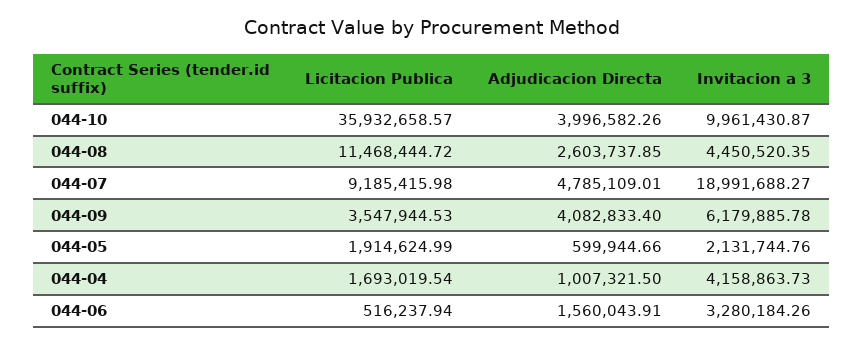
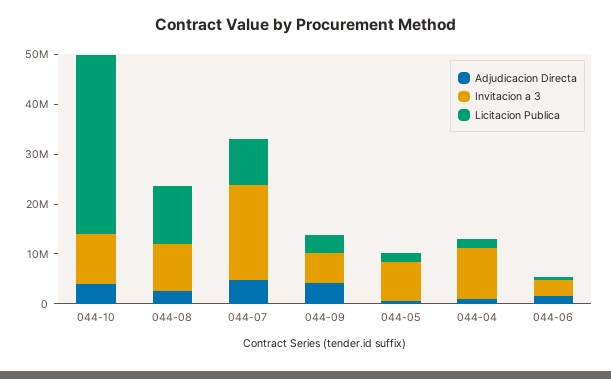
Invitacion a 3, 044-08: 4450520.35 -> 10000000
Invitacion a 3, 044-05: 2131744.76 -> 8000000
Invitacion a 3, 044-04: 4158863.73 -> 10000000

